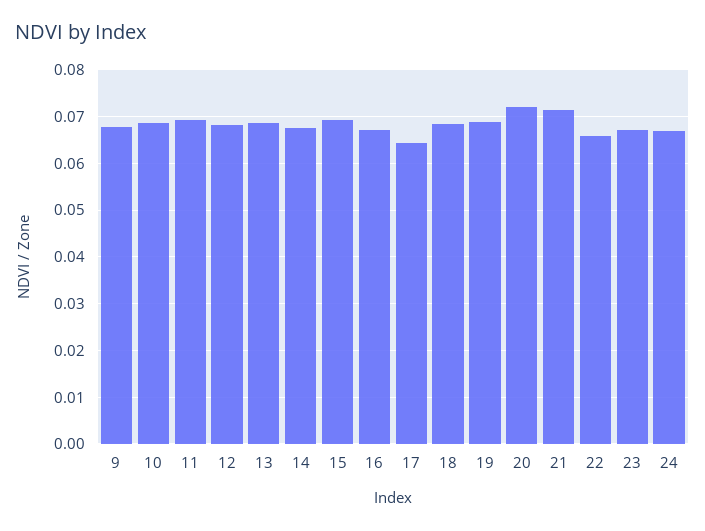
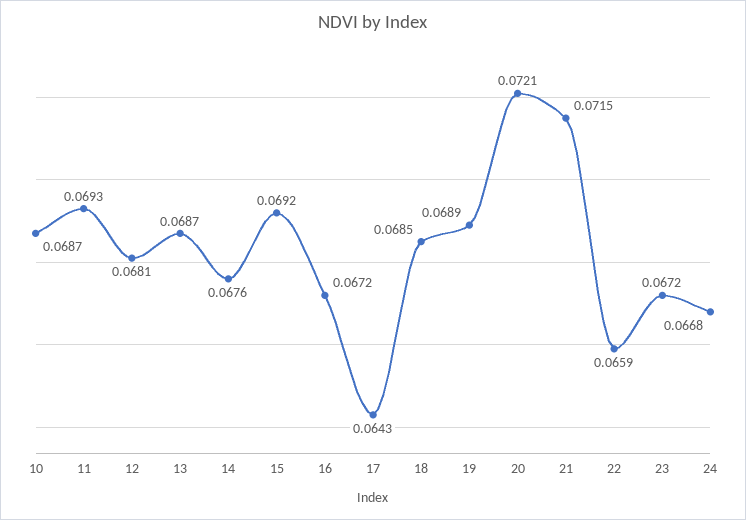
9: 0.068 -> none

